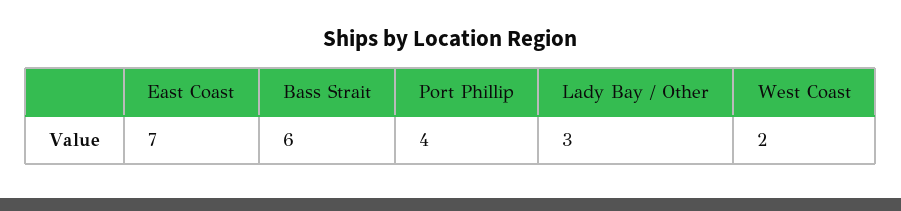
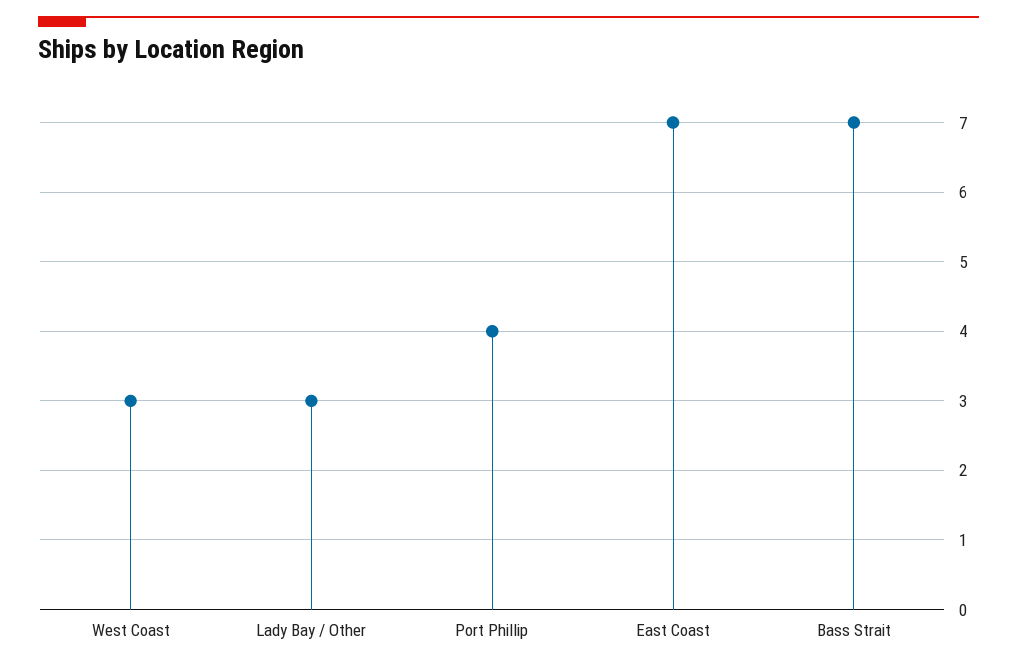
Bass Strait: 6 -> 7
West Coast: 2 -> 3

